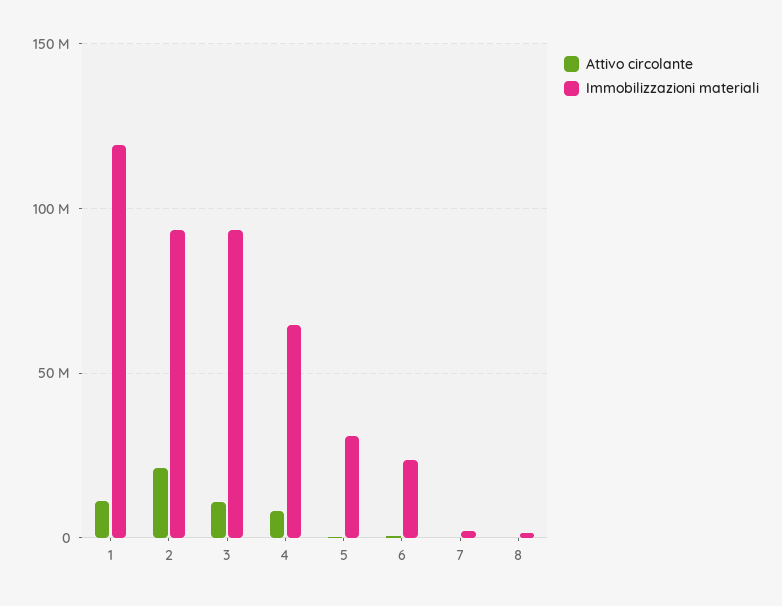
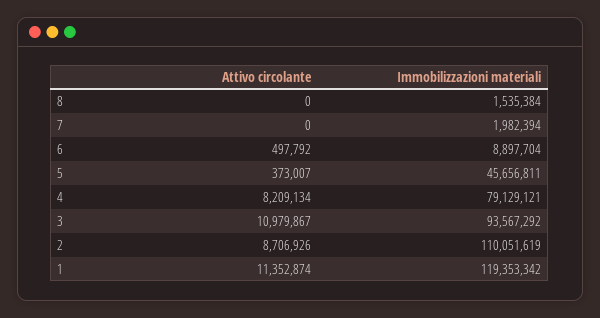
Attivo circolante, 2: 20000000 -> 8706926
Immobilizzazioni materiali, 2: 95000000 -> 110051619
Immobilizzazioni materiali, 4: 65000000 -> 79129121
Immobilizzazioni materiali, 5: 30000000 -> 45656811
Immobilizzazioni materiali, 6: 25000000 -> 8897704

